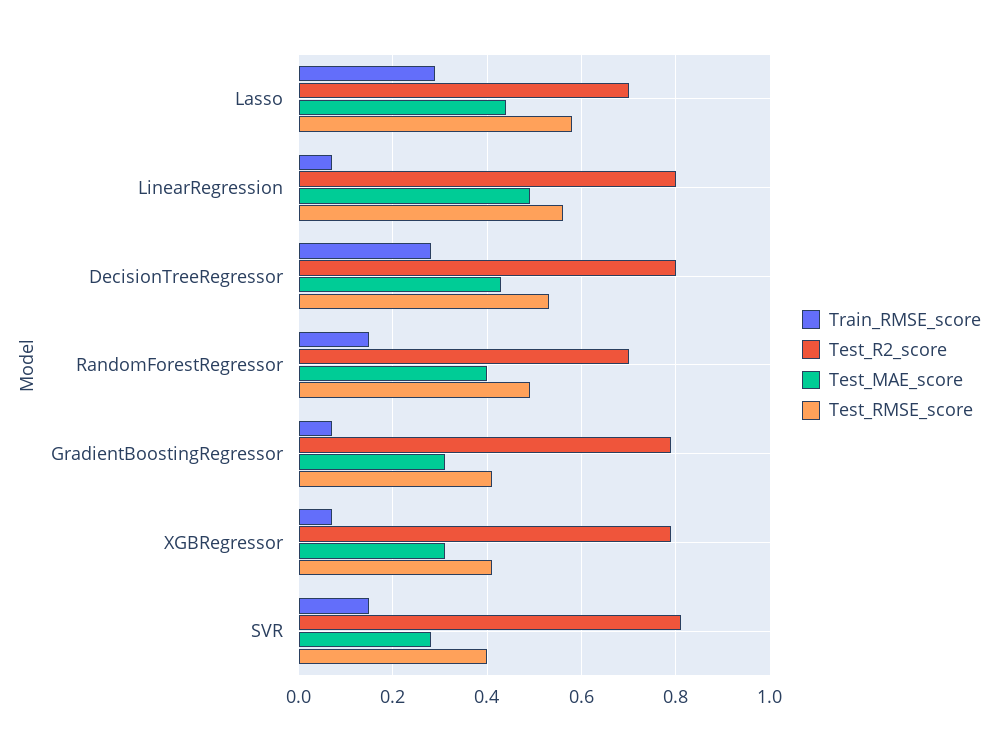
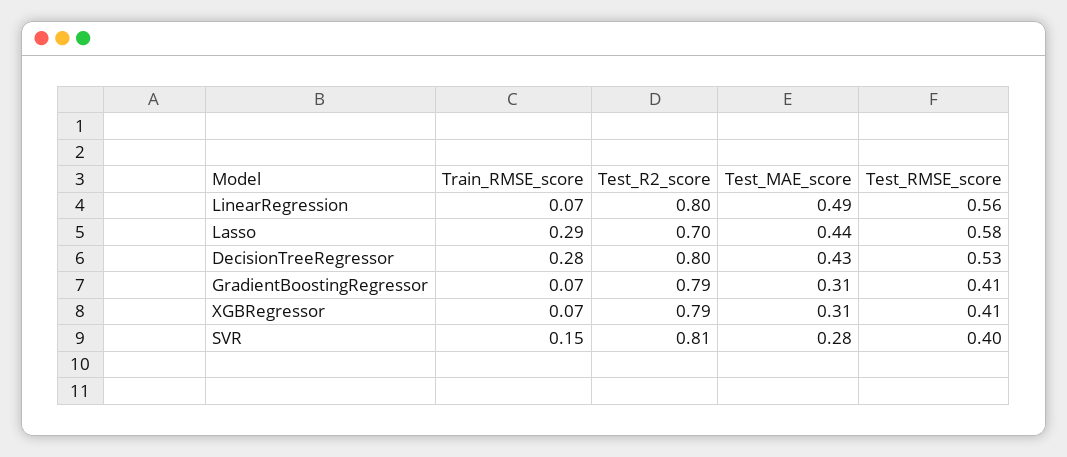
Train_RMSE_score, RandomForestRegressor: 0.15 -> none
Test_R2_score, RandomForestRegressor: 0.7 -> none
Test_MAE_score, RandomForestRegressor: 0.4 -> none
Test_RMSE_score, RandomForestRegressor: 0.5 -> none

